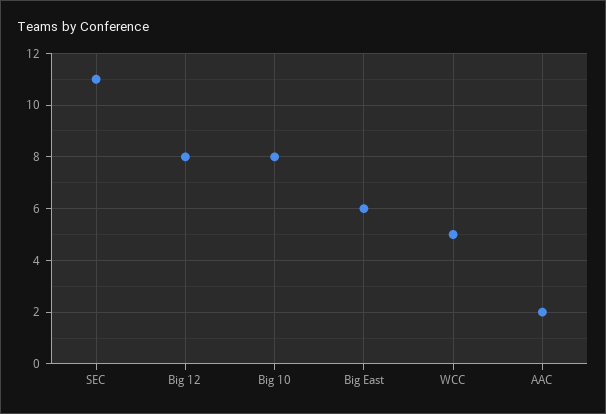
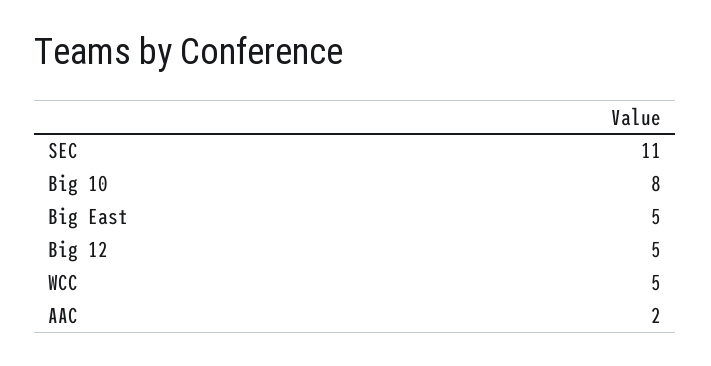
Big 12: 8 -> 5
Big East: 6 -> 5

